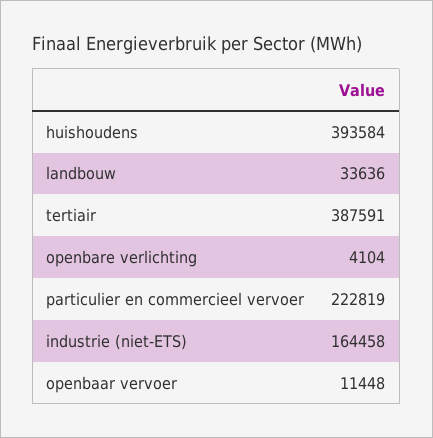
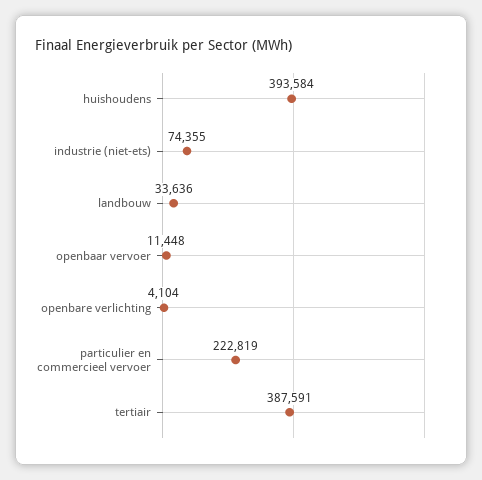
industrie (niet-ETS): 164458 -> 74355

